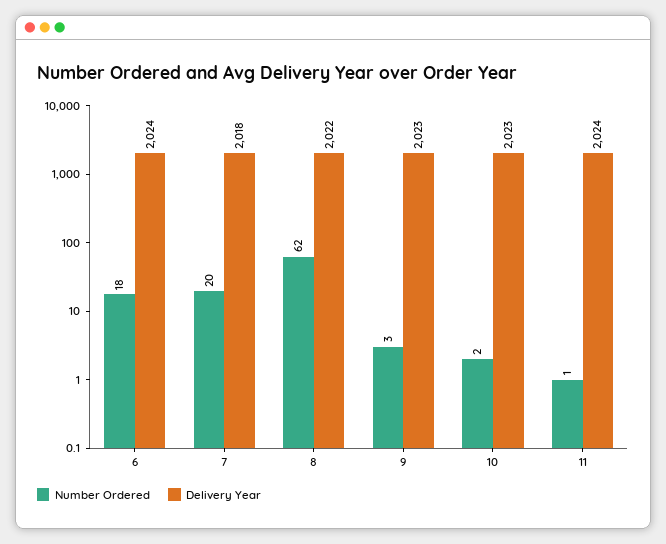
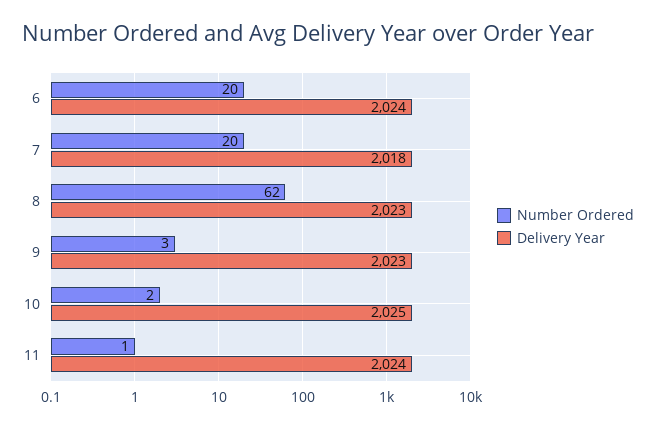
Number Ordered, 6: 18 -> 20
Delivery Year, 8: 2022 -> 2023
Delivery Year, 10: 2023 -> 2025

